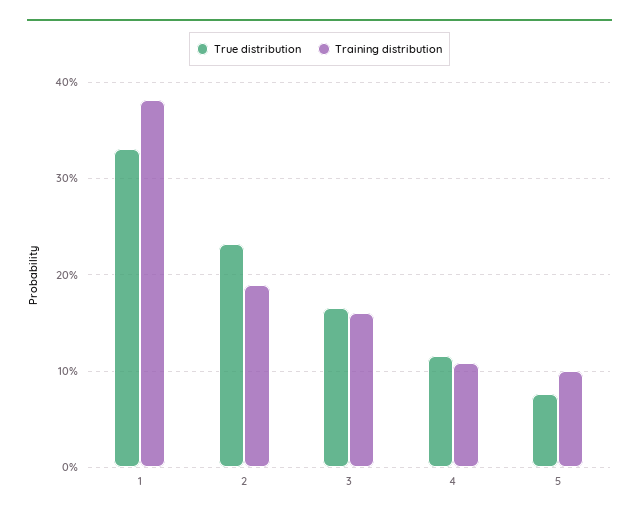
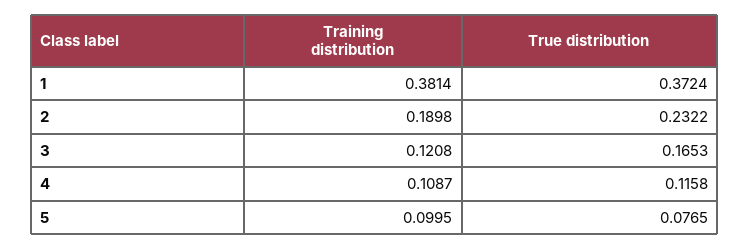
True distribution, 1: 0.33 -> 0.3724
Training distribution, 3: 0.16 -> 0.1208

